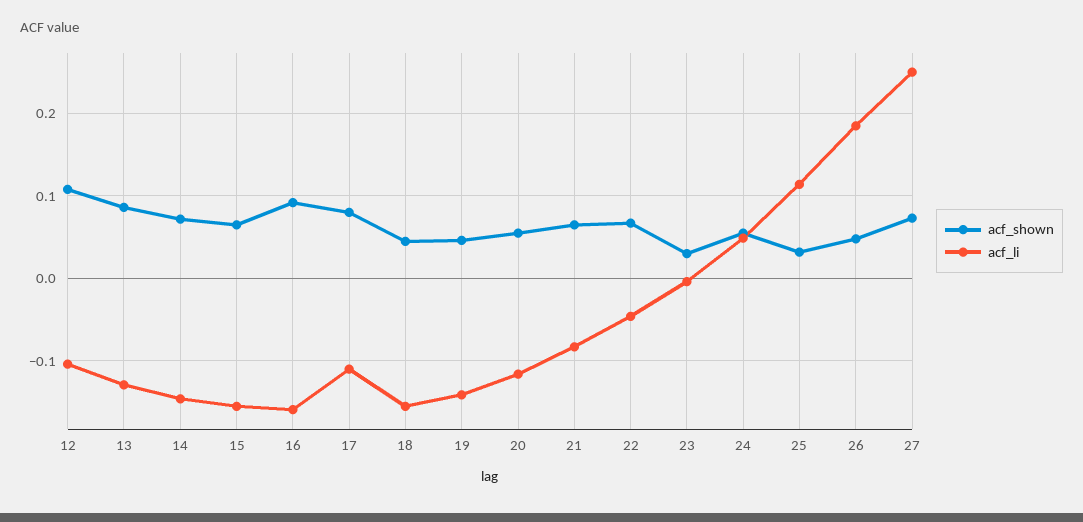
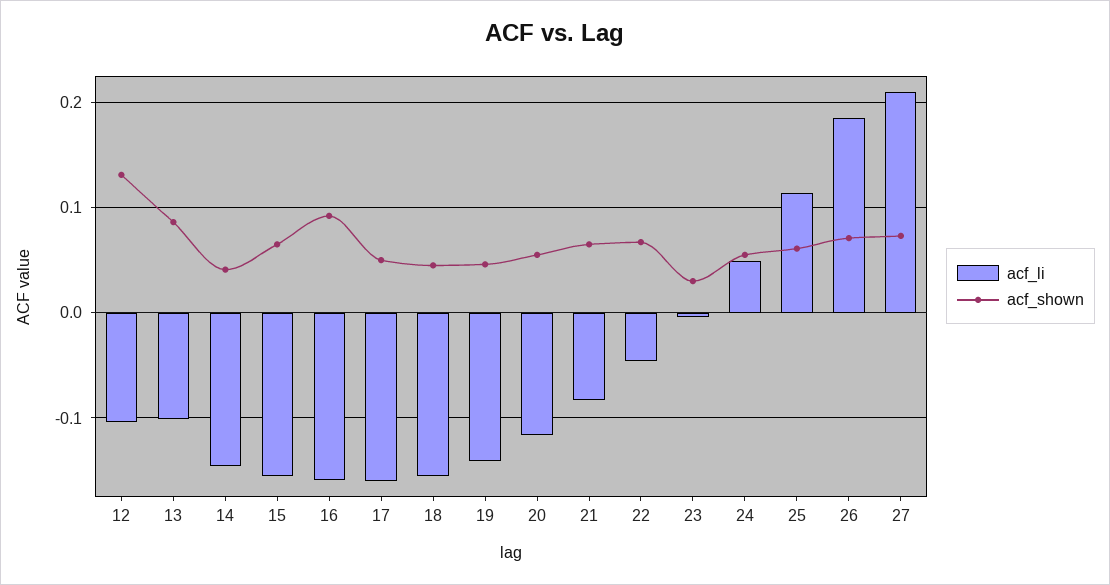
acf_shown, 12: 0.11 -> 0.13
acf_li, 13: -0.13 -> -0.1
acf_shown, 14: 0.07 -> 0.04
acf_shown, 17: 0.08 -> 0.05
acf_li, 17: -0.11 -> -0.16
acf_shown, 25: 0.03 -> 0.06
acf_shown, 26: 0.05 -> 0.07
acf_li, 27: 0.25 -> 0.21

